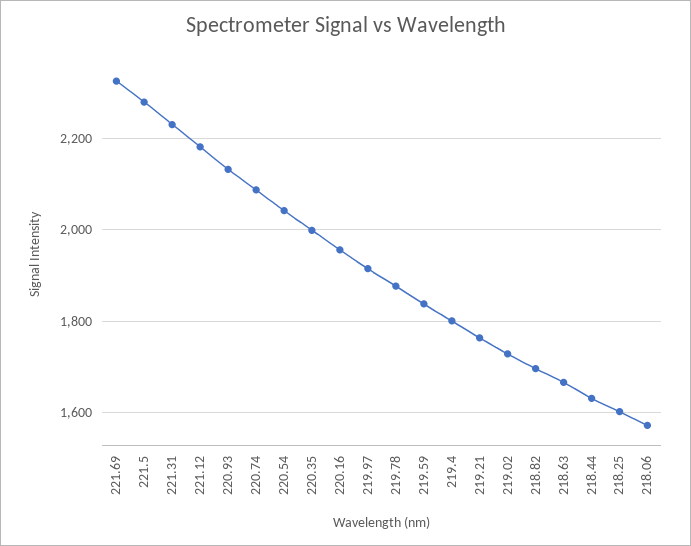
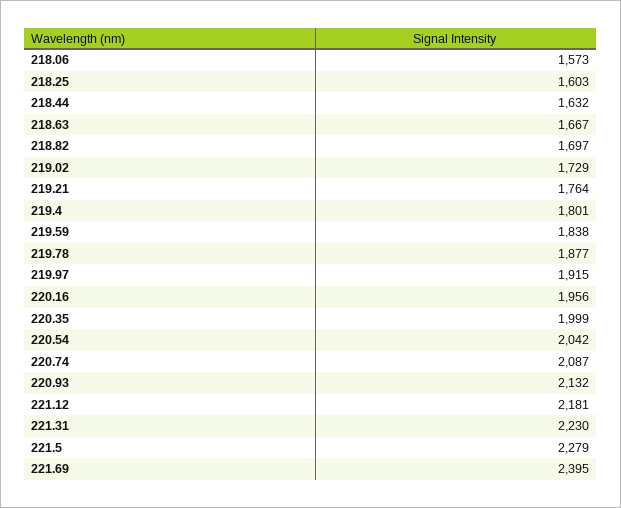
221.69: 2320 -> 2395

